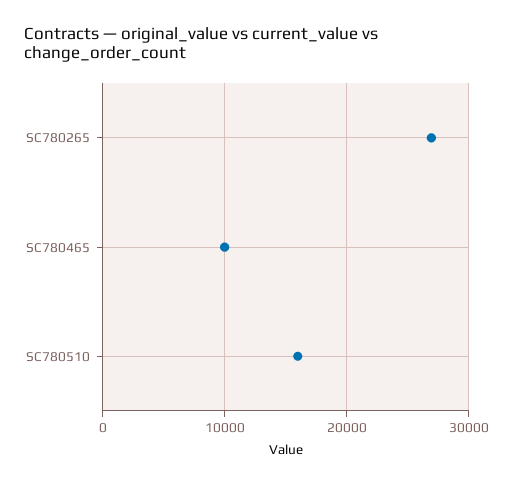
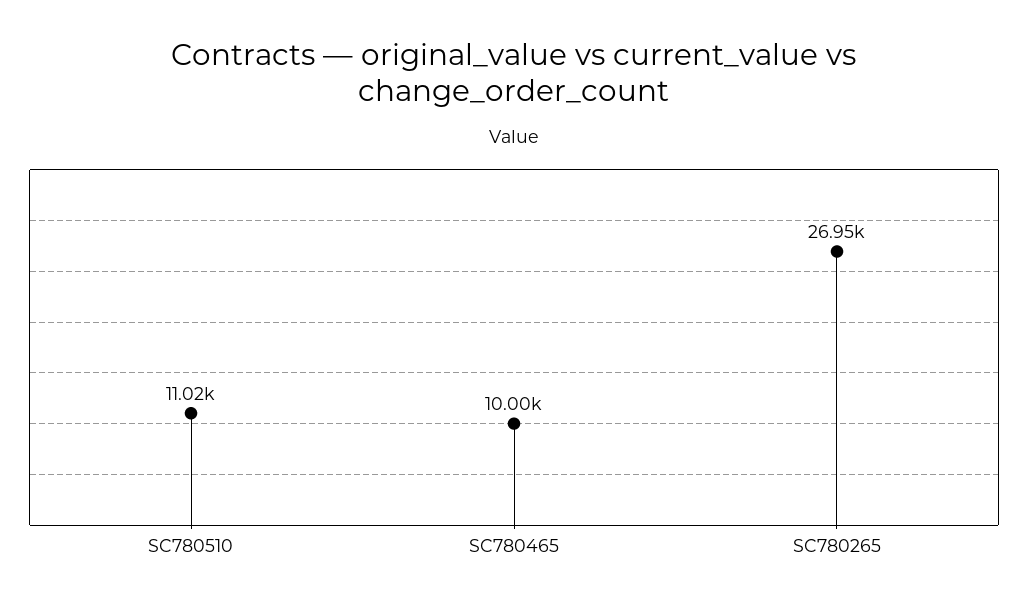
SC780510: 16000 -> 11020

